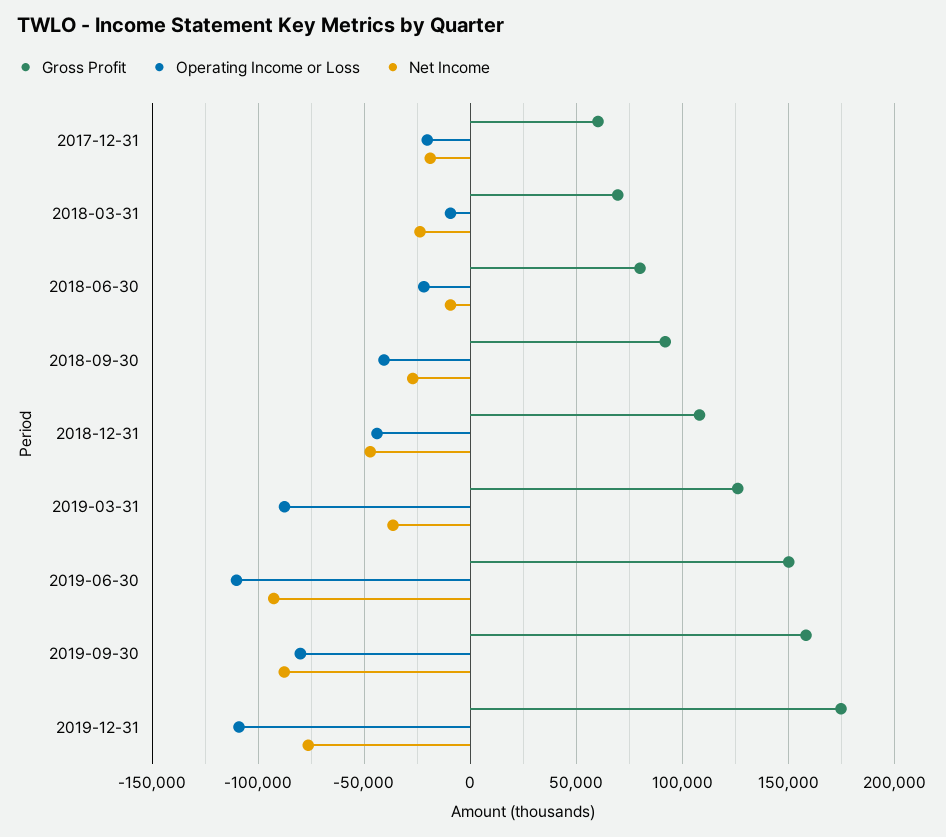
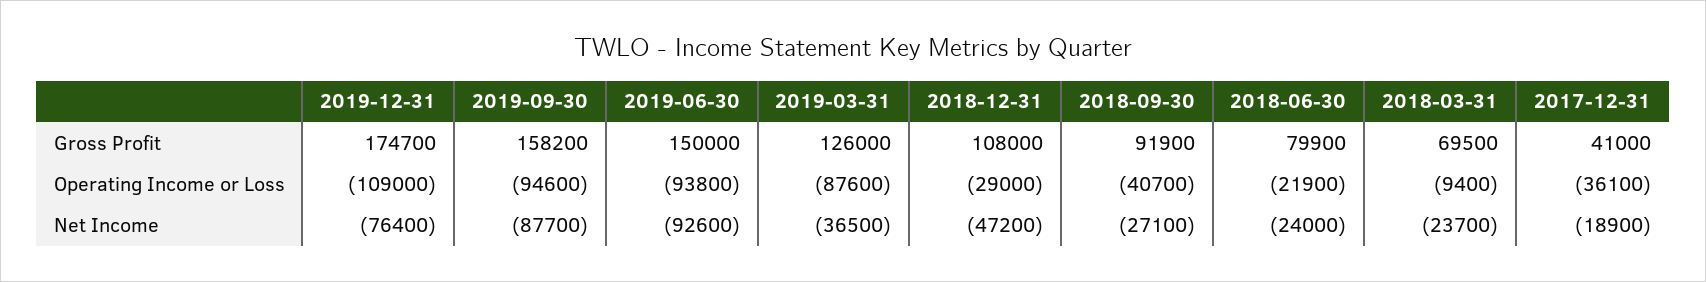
Gross Profit, 2017-12-31: 60000 -> 41000
Operating Income or Loss, 2017-12-31: -20000 -> -36100
Net Income, 2018-06-30: -10000 -> -24000
Operating Income or Loss, 2018-12-31: -45000 -> -29000
Operating Income or Loss, 2019-06-30: -110000 -> -93800
Operating Income or Loss, 2019-09-30: -80000 -> -94600

